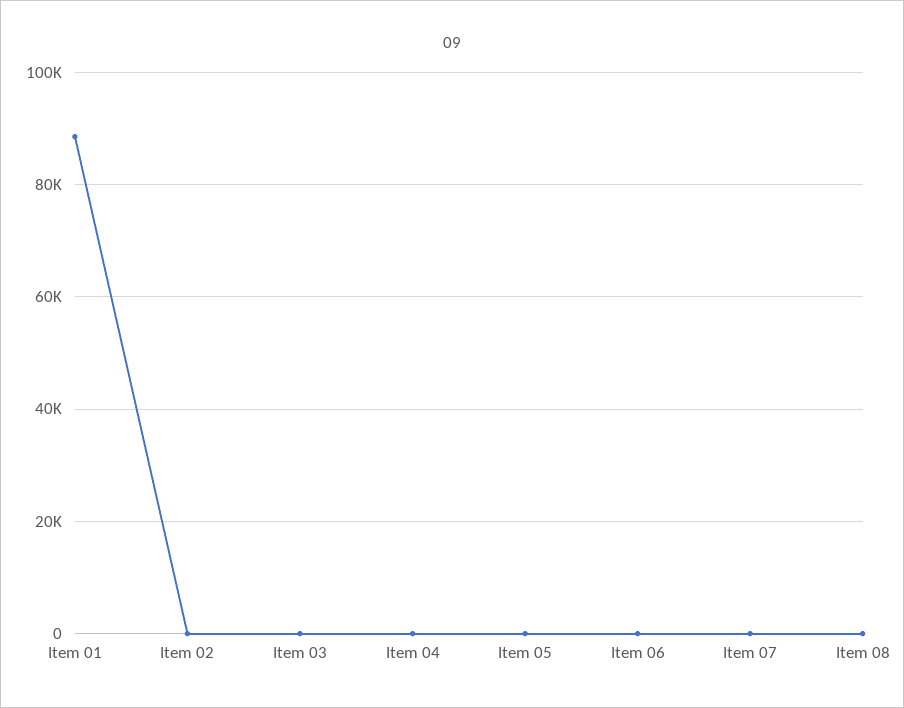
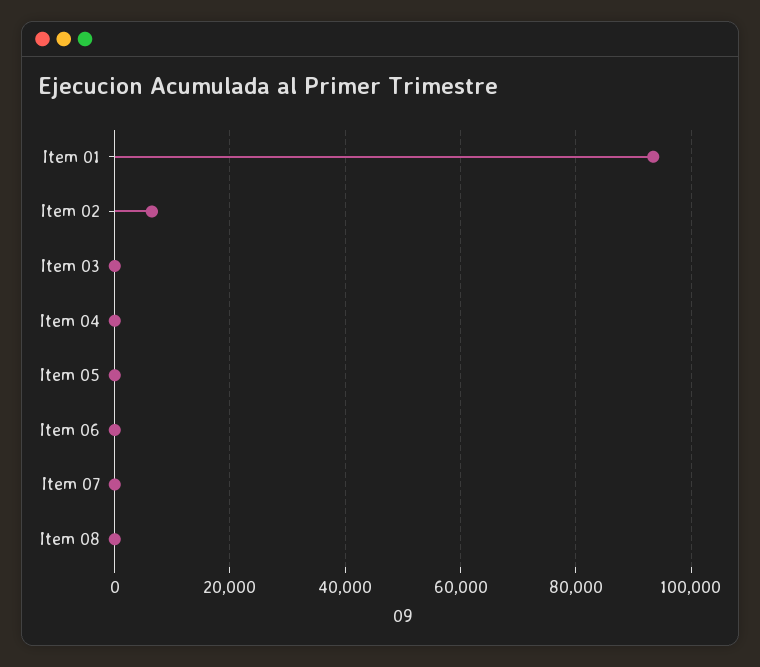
Item 01: 88000 -> 94000
Item 02: 0 -> 6000

